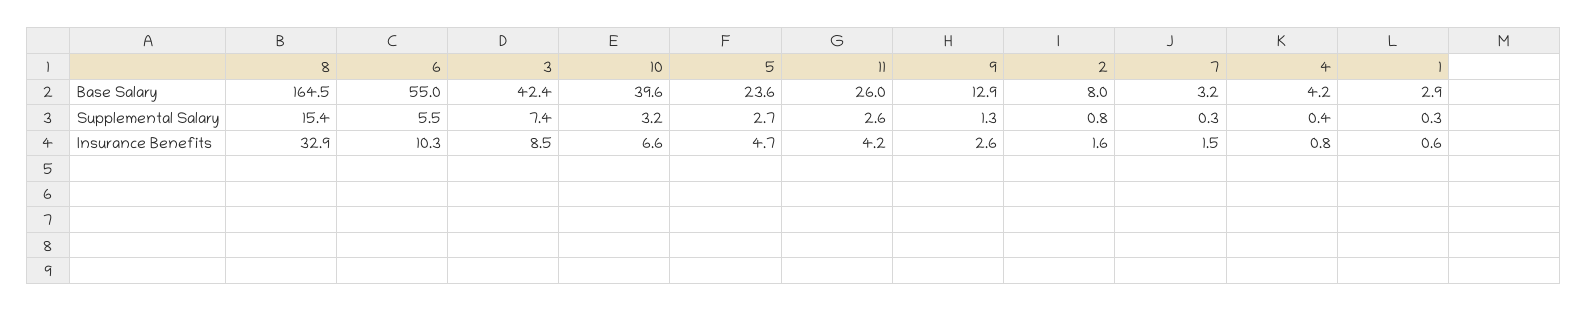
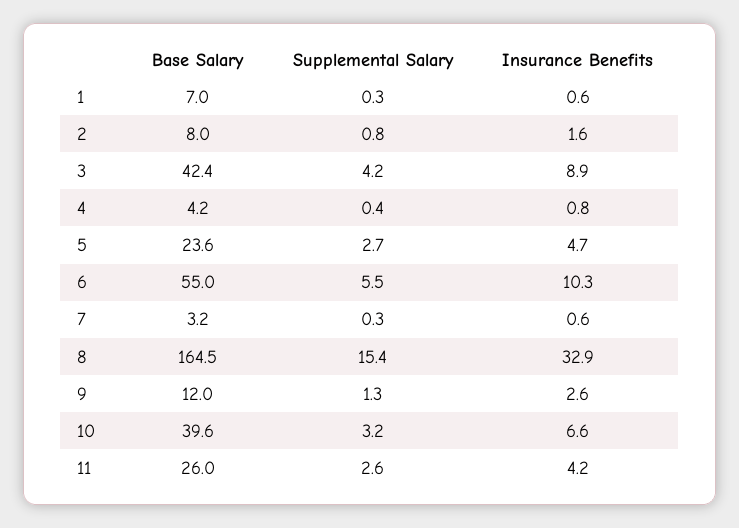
9, Base Salary: 12.9 -> 12
1, Base Salary: 2.9 -> 7
3, Supplemental Salary: 7.4 -> 4.2
3, Insurance Benefits: 8.5 -> 8.9
7, Insurance Benefits: 1.5 -> 0.6

